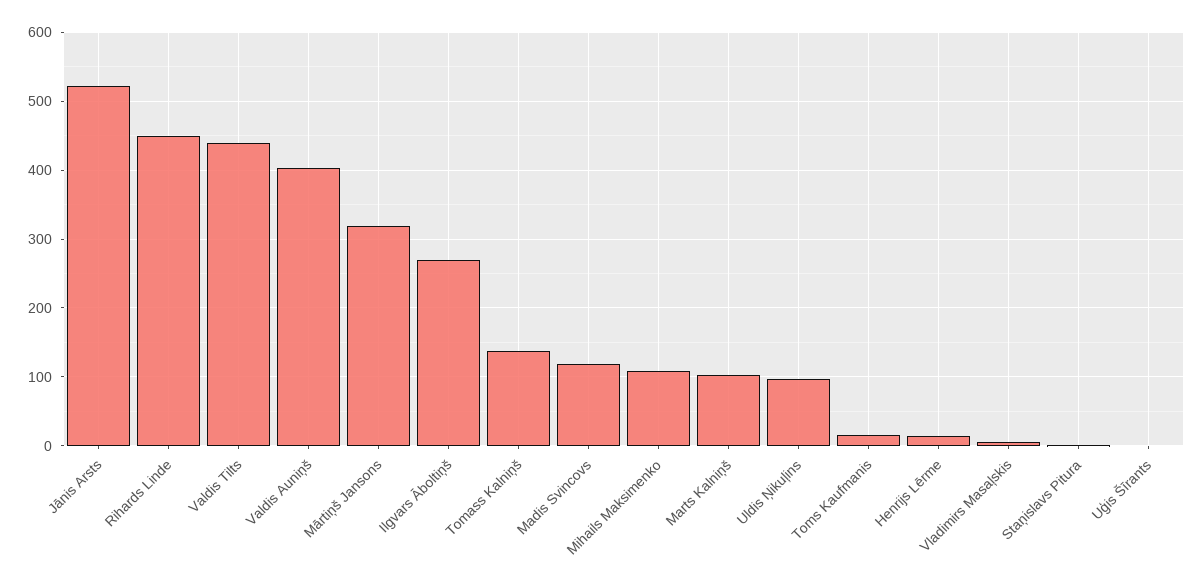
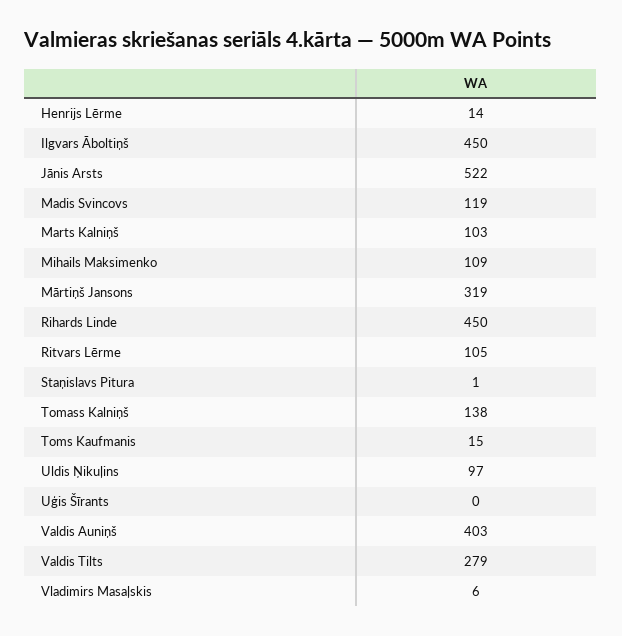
Valdis Tilts: 440 -> 279
Ilgvars Āboltiņš: 270 -> 450
Ritvars Lērme: none -> 105

